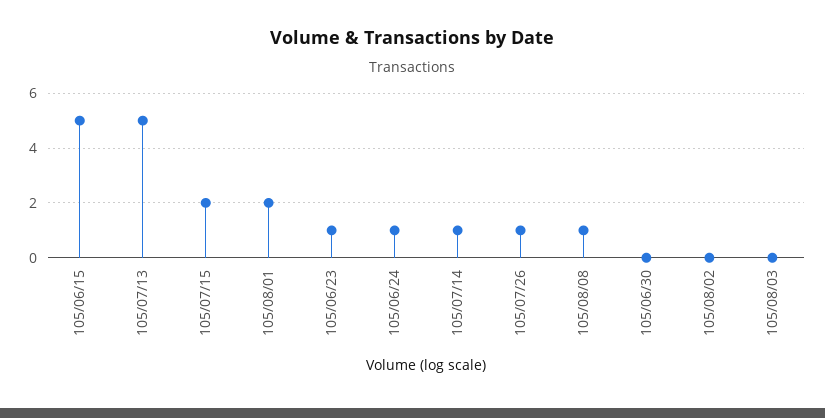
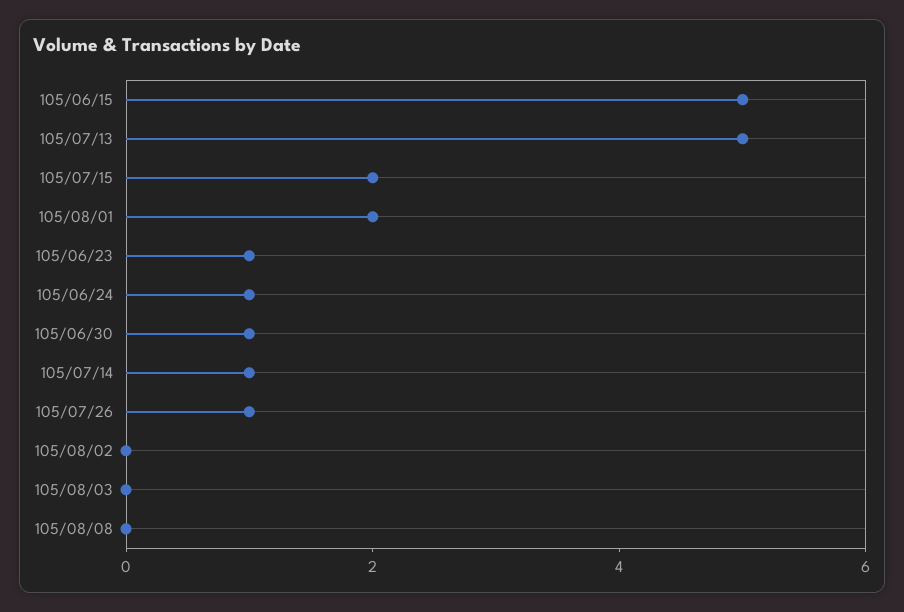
105/08/08: 1 -> 0
105/06/30: 0 -> 1

